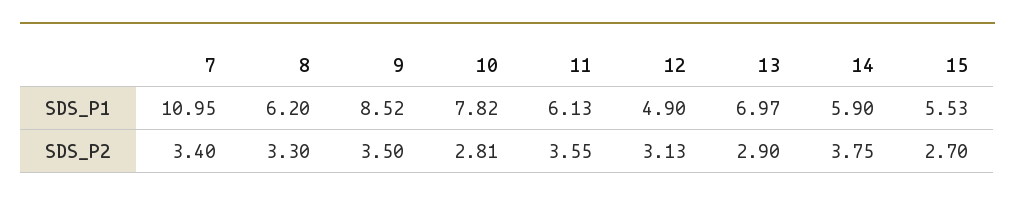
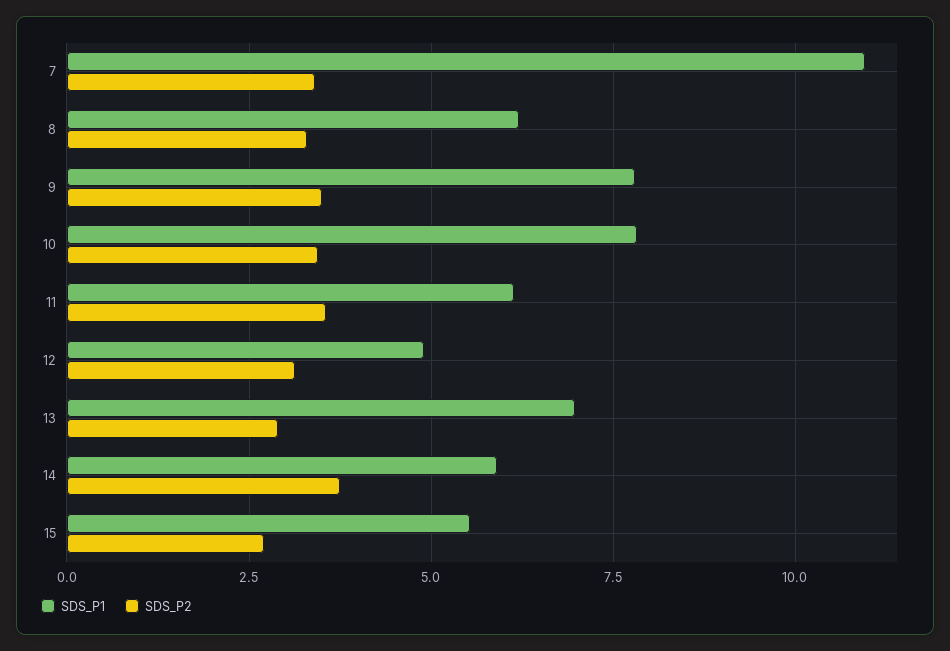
SDS_P1, 9: 8.52 -> 7.75
SDS_P2, 10: 2.81 -> 3.5

